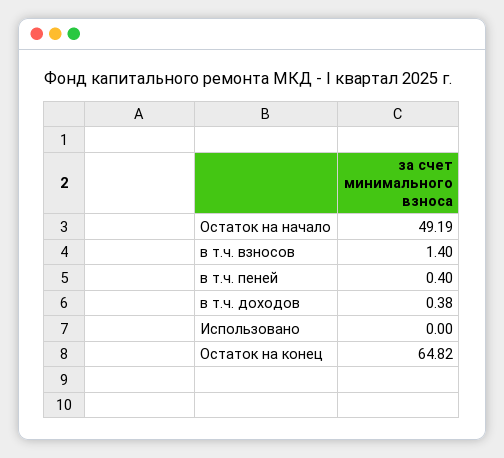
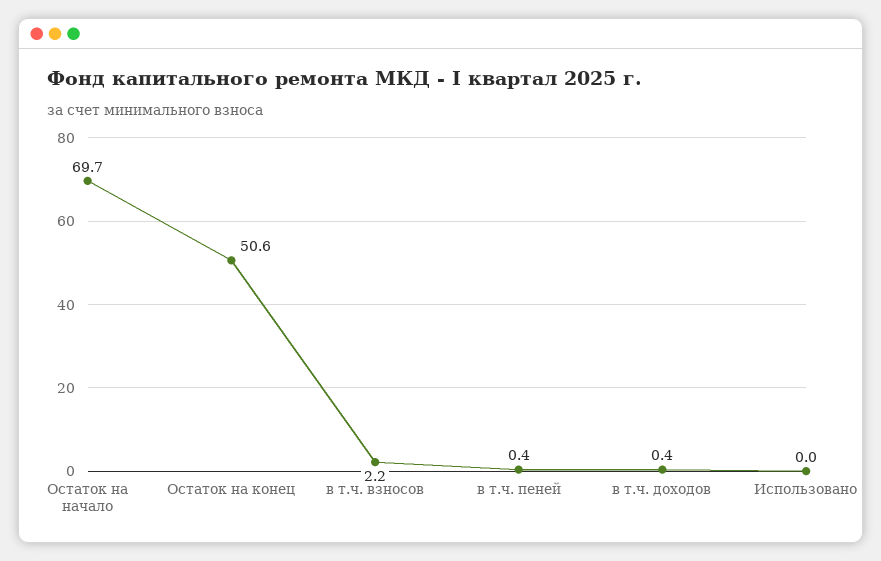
Остаток на начало: 49.19 -> 69.7
в т.ч. взносов: 1.4 -> 2.2
Остаток на конец: 64.82 -> 50.6

